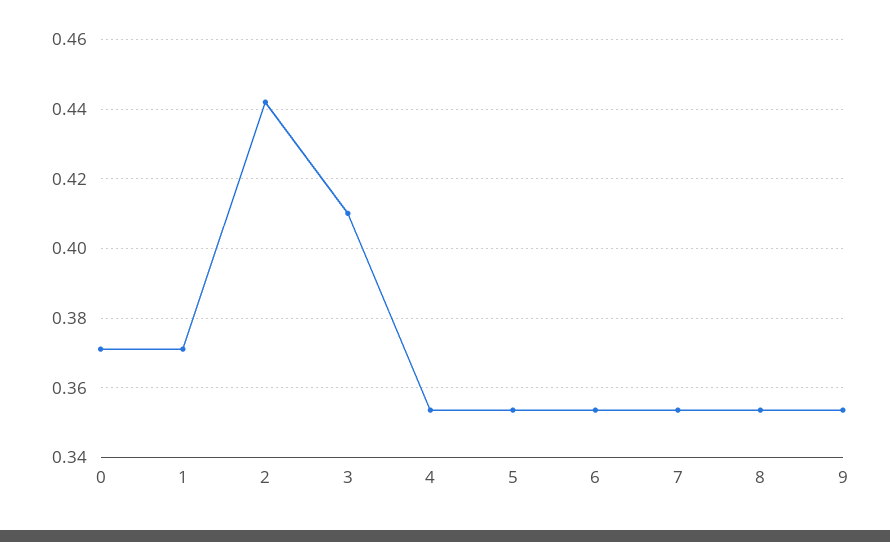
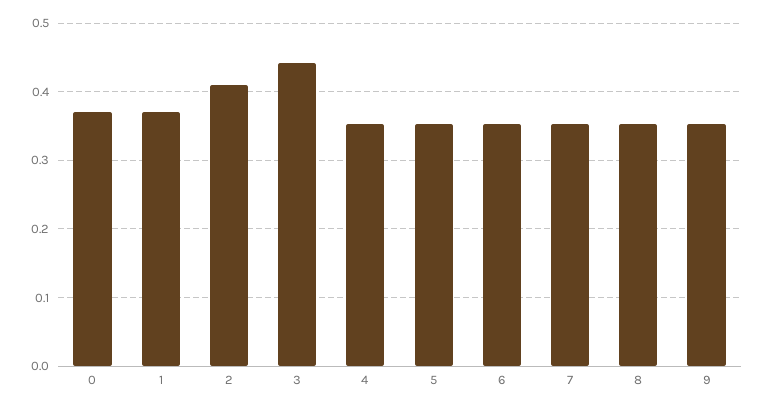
2: 0.442 -> 0.41
3: 0.41 -> 0.44

